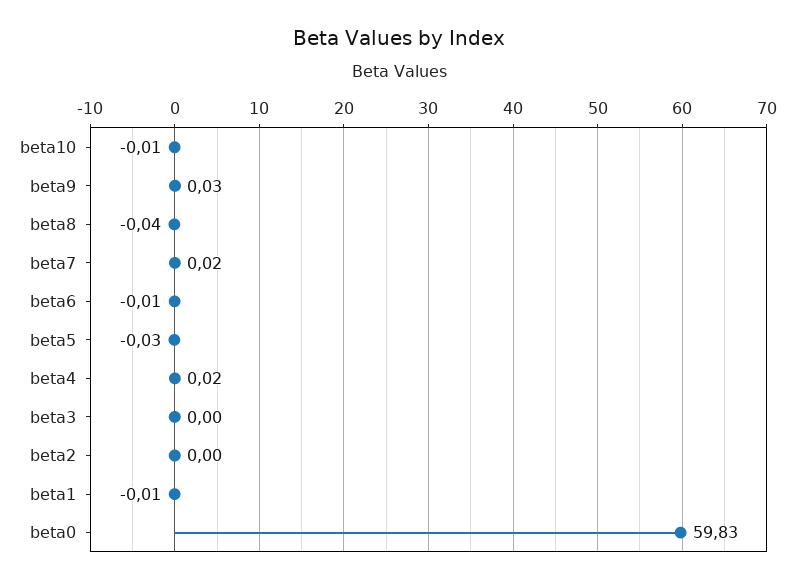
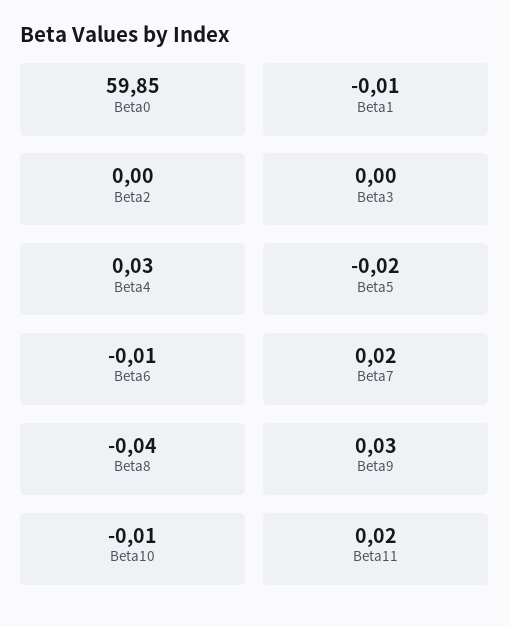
beta5: -0.03 -> -0.02
beta4: 0.02 -> 0.03
beta0: 59.83 -> 59.85
Beta11: none -> 0.02

